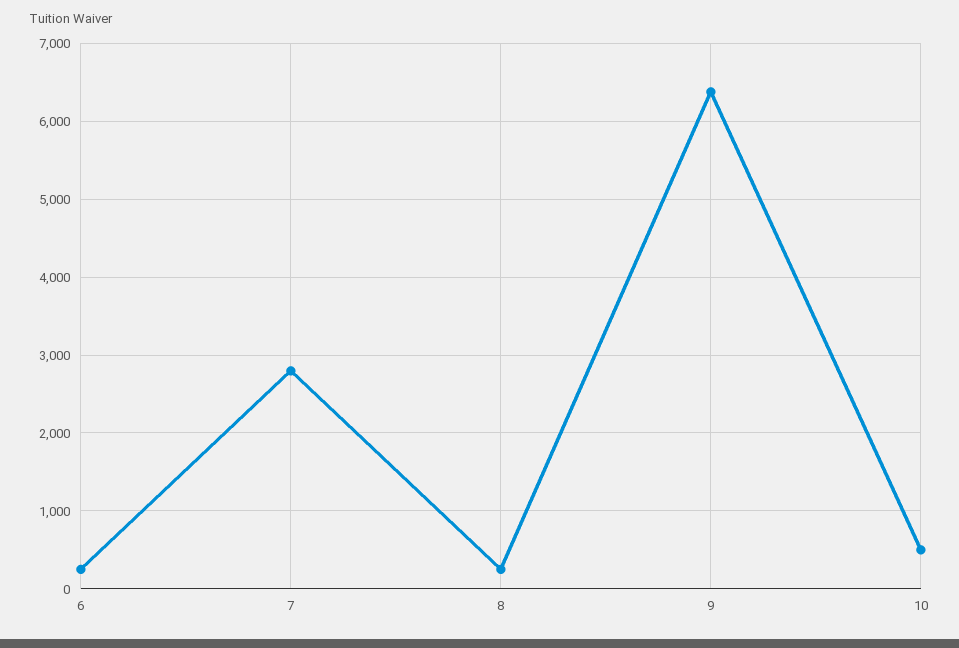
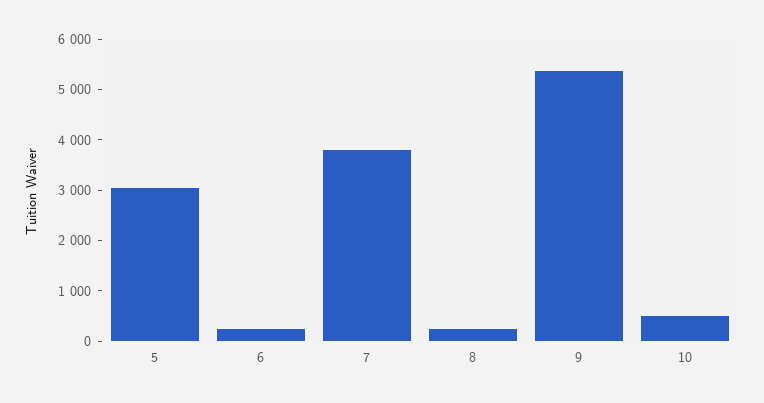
7: 2800 -> 3800
9: 6400 -> 5400
5: none -> 3000

